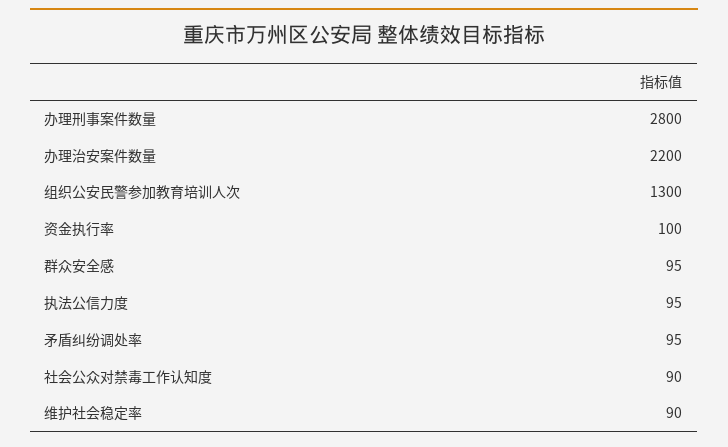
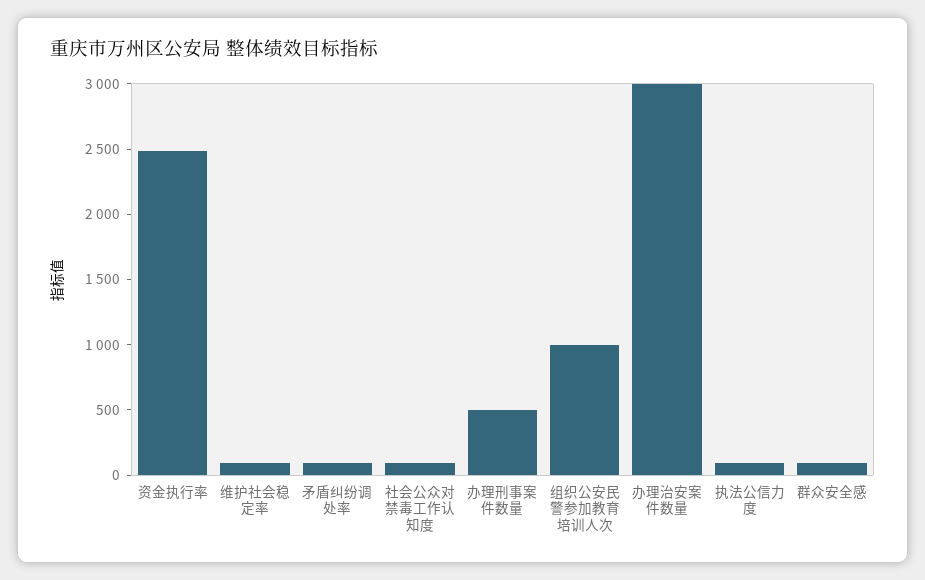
办理刑事案件数量: 2800 -> 500
办理治安案件数量: 2200 -> 3000
组织公安民警参加教育培训人次: 1300 -> 1000
资金执行率: 100 -> 2500

